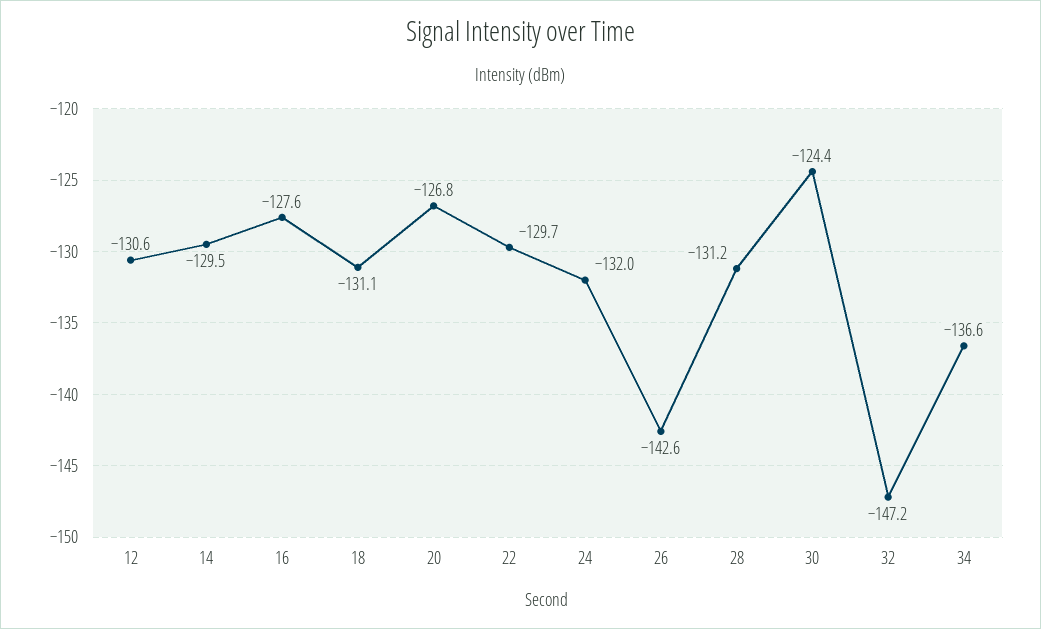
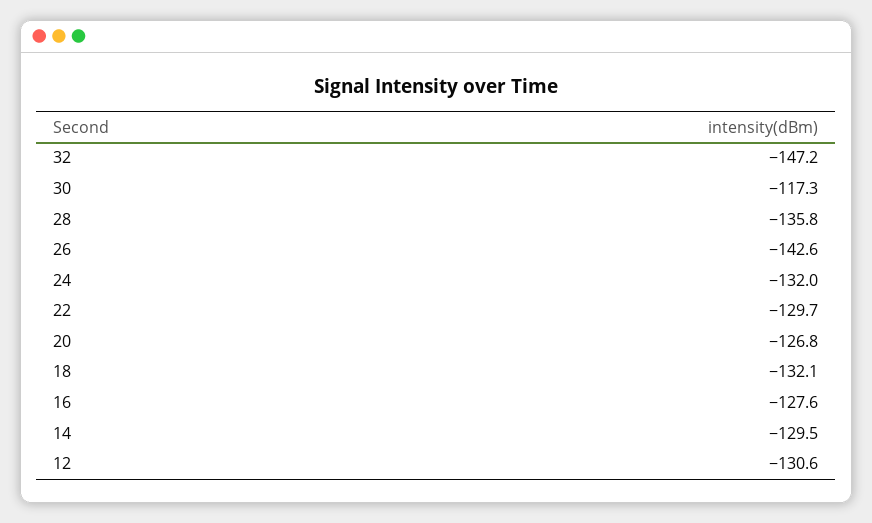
18: -131.1 -> -132.1
28: -131.2 -> -135.8
30: -124.4 -> -117.3
34: -136.6 -> none

